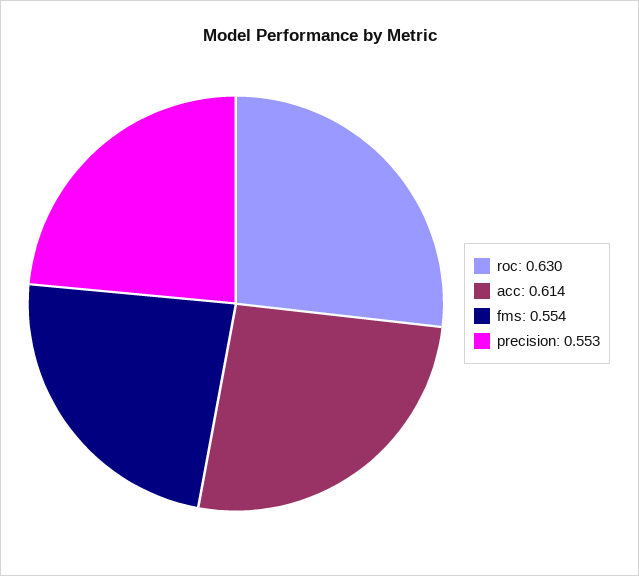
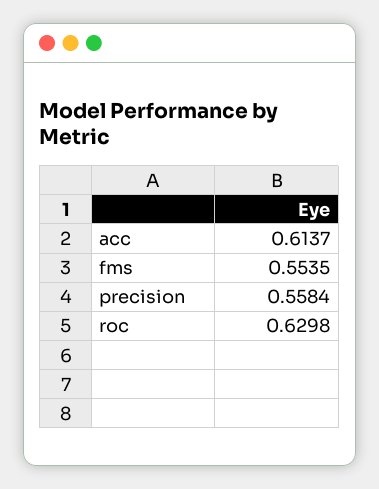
precision: 0.553 -> 0.5584

